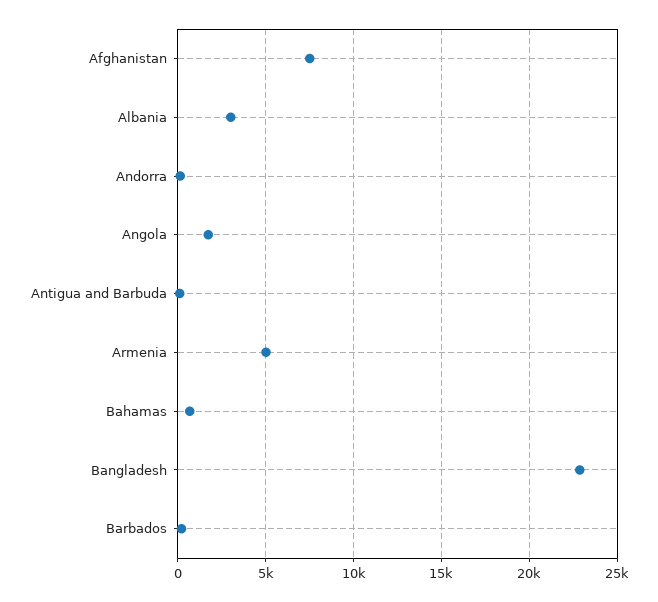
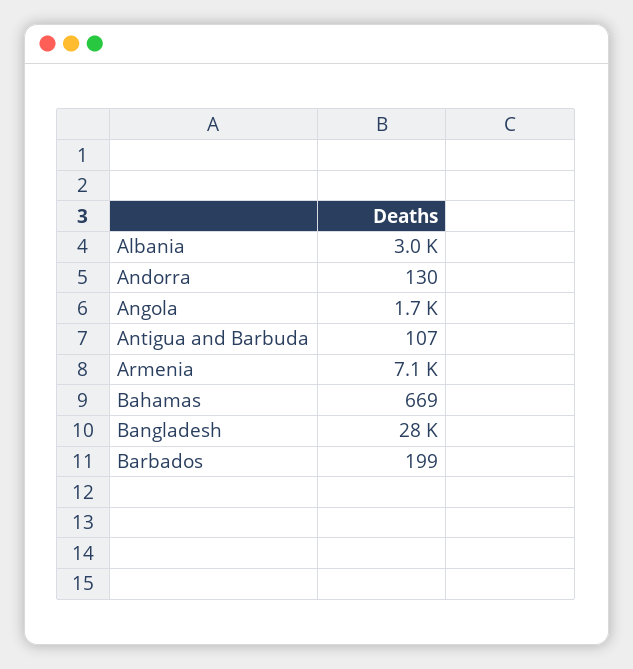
Afghanistan: 7500 -> none
Armenia: 5000 -> 7100
Bangladesh: 23000 -> 28000

